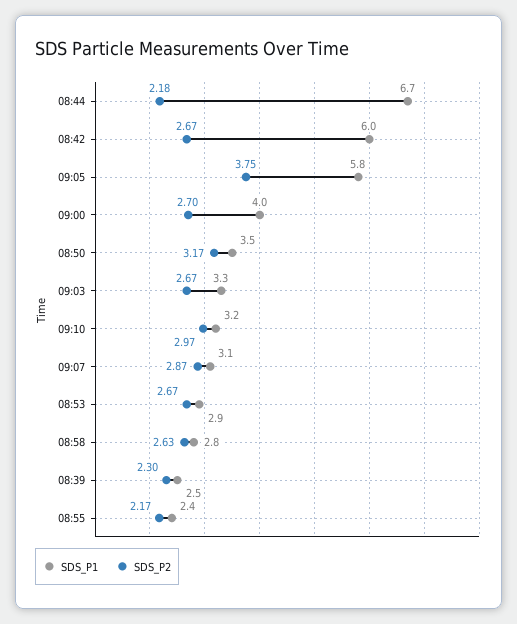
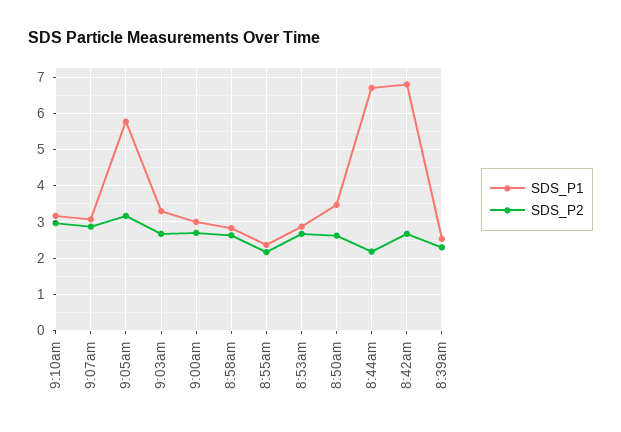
SDS_P1, 08:42: 6 -> 6.8
SDS_P2, 09:05: 3.75 -> 3.2
SDS_P1, 09:00: 4 -> 3
SDS_P2, 08:50: 3.17 -> 2.6

